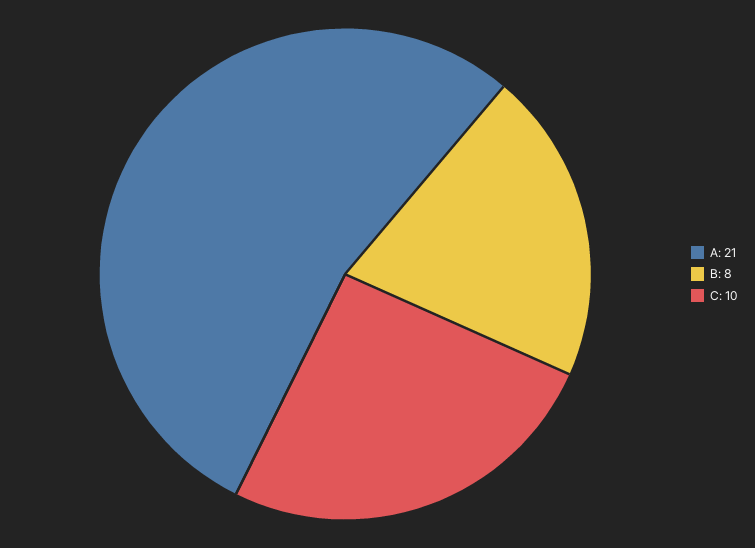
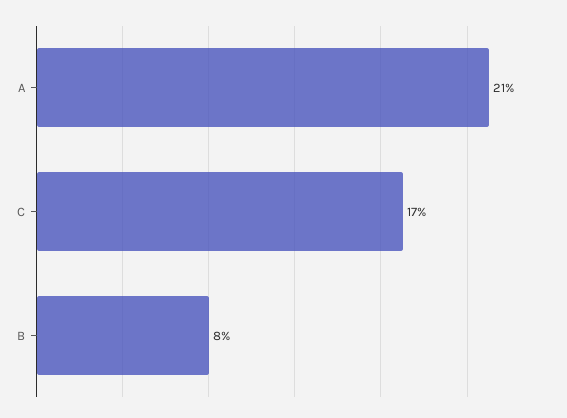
C: 10 -> 17

